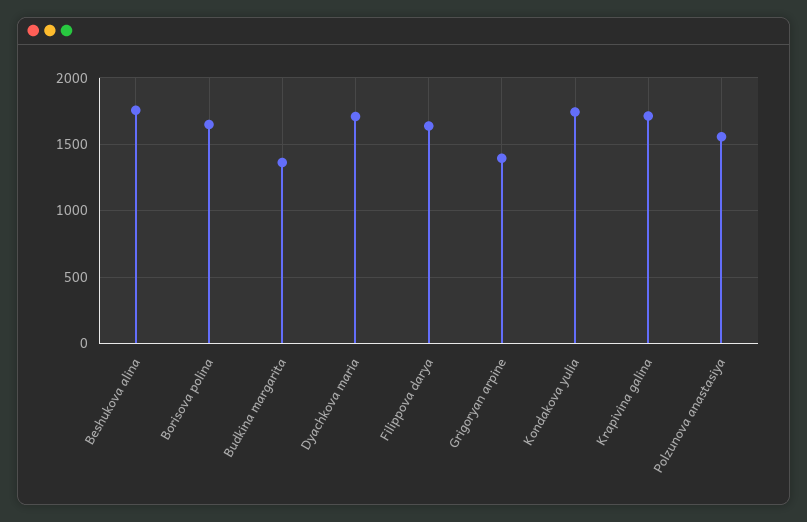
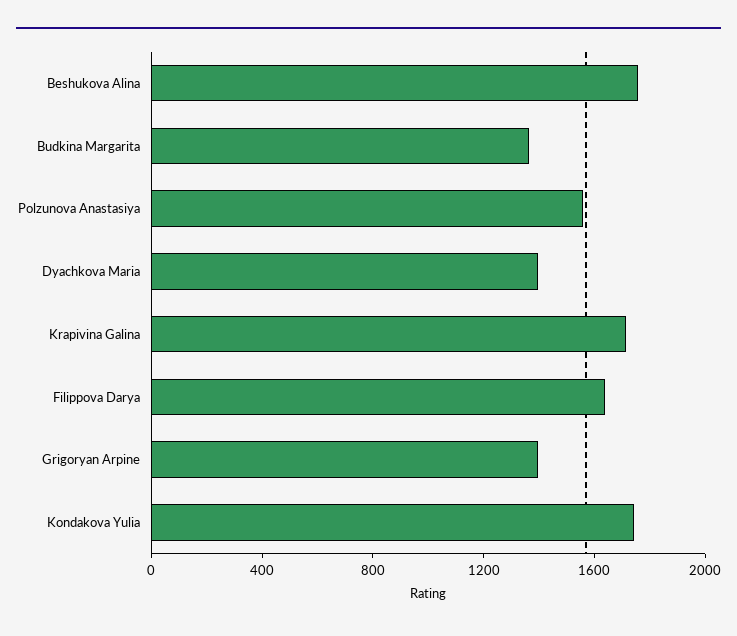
Borisova polina: 1650 -> none
Dyachkova maria: 1700 -> 1400

